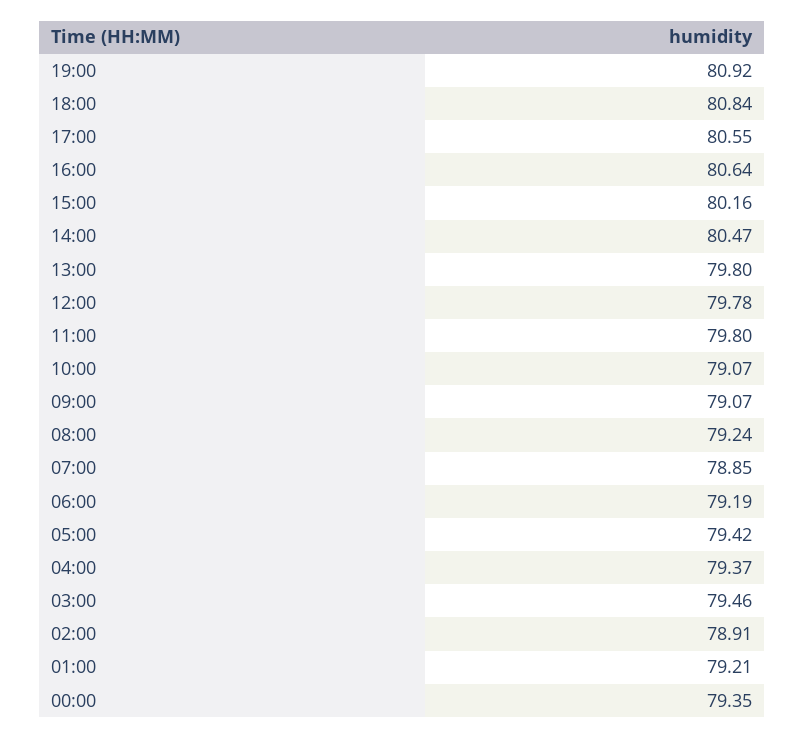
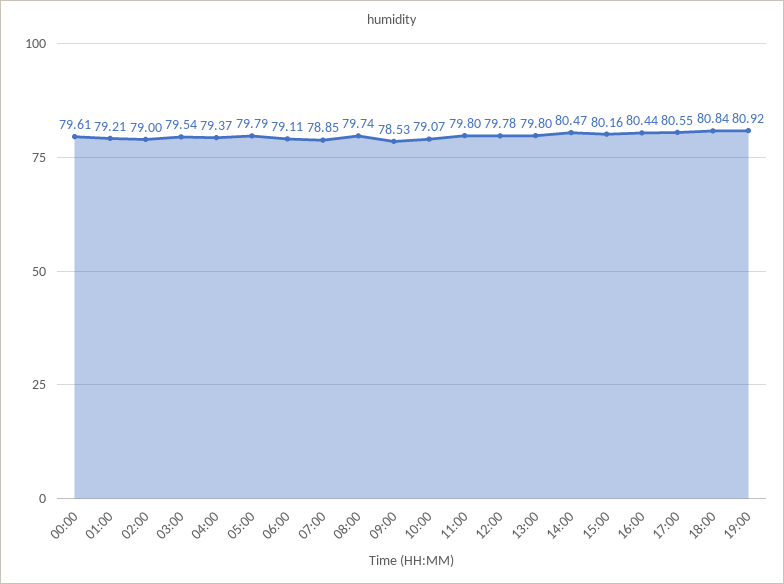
16:00: 80.64 -> 80.44
09:00: 79.07 -> 78.53
08:00: 79.24 -> 79.74
06:00: 79.19 -> 79.11
05:00: 79.42 -> 79.79
03:00: 79.46 -> 79.54
02:00: 78.91 -> 79
00:00: 79.35 -> 79.61

